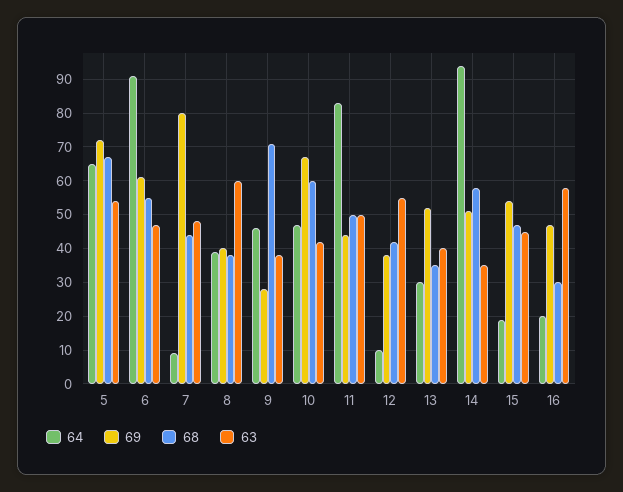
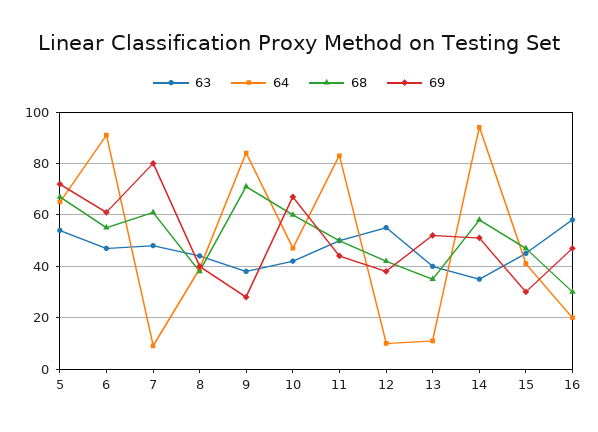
68, 7: 45 -> 60
63, 8: 60 -> 45
64, 9: 45 -> 85
64, 13: 30 -> 10
64, 15: 20 -> 40
69, 15: 55 -> 30

